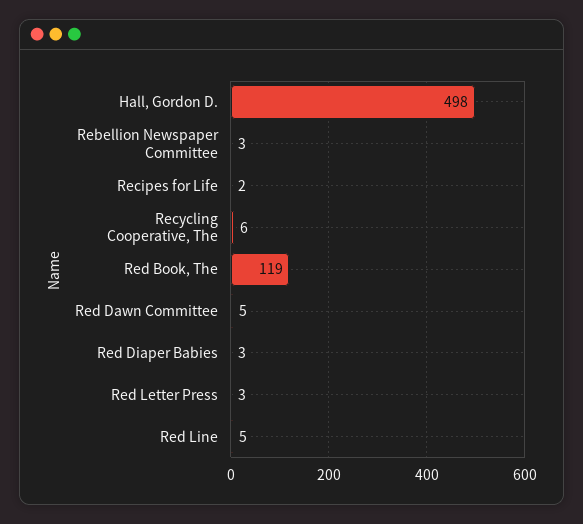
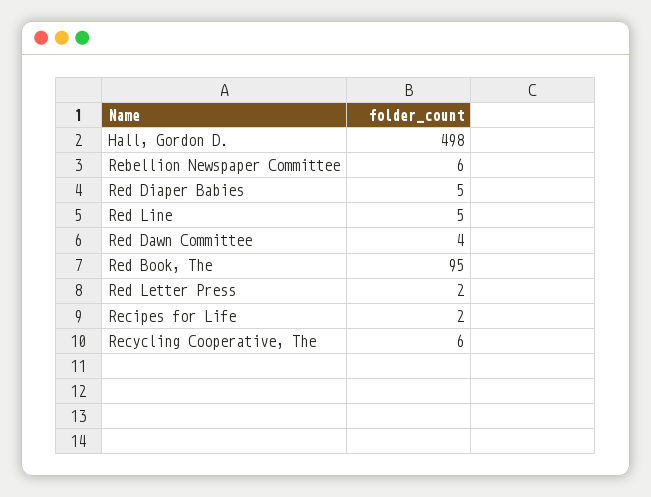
Rebellion Newspaper Committee: 3 -> 6
Red Book, The: 119 -> 95
Red Dawn Committee: 5 -> 4
Red Diaper Babies: 3 -> 5
Red Letter Press: 3 -> 2

